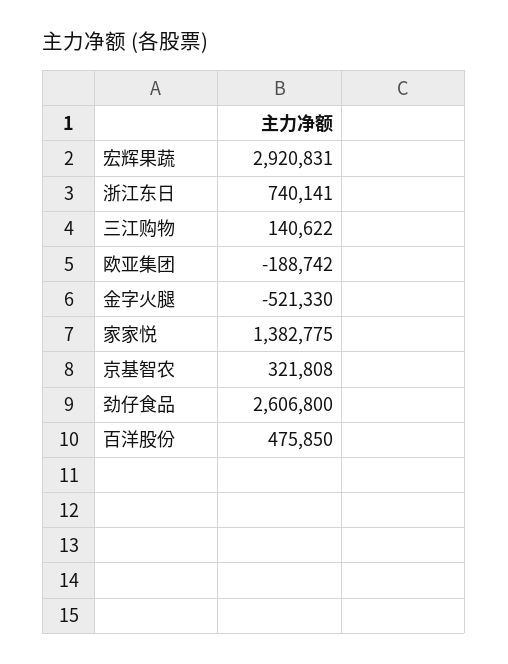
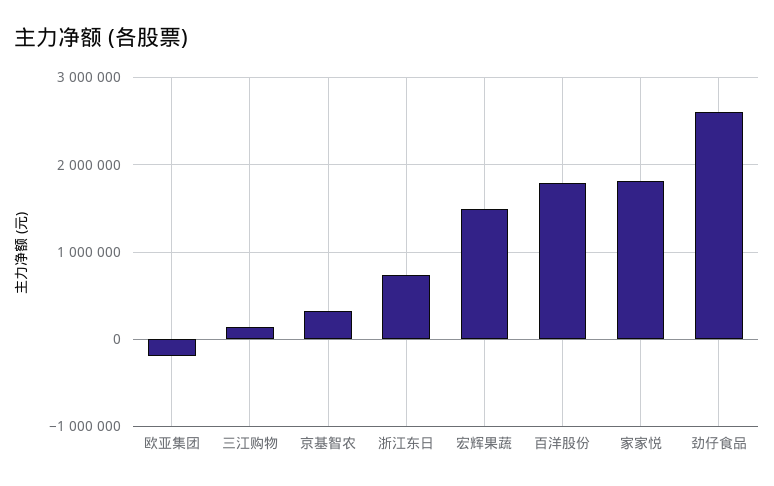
宏辉果蔬: 2920831 -> 1500000
金字火腿: -521330 -> none
家家悦: 1382775 -> 1800000
百洋股份: 475850 -> 1800000

